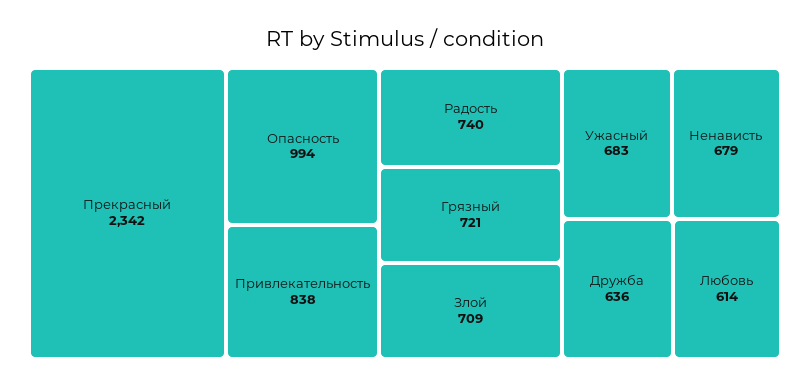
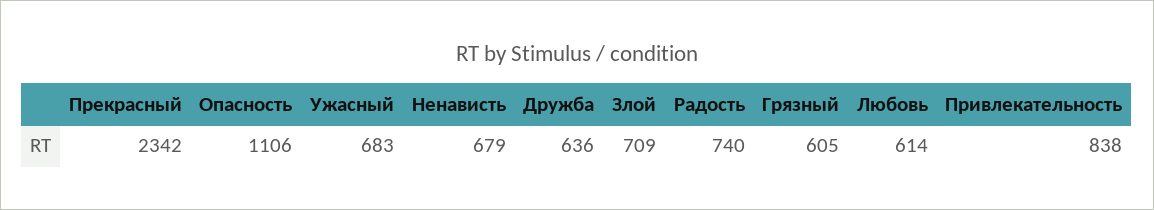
Опасность: 994 -> 1106
Грязный: 721 -> 605

